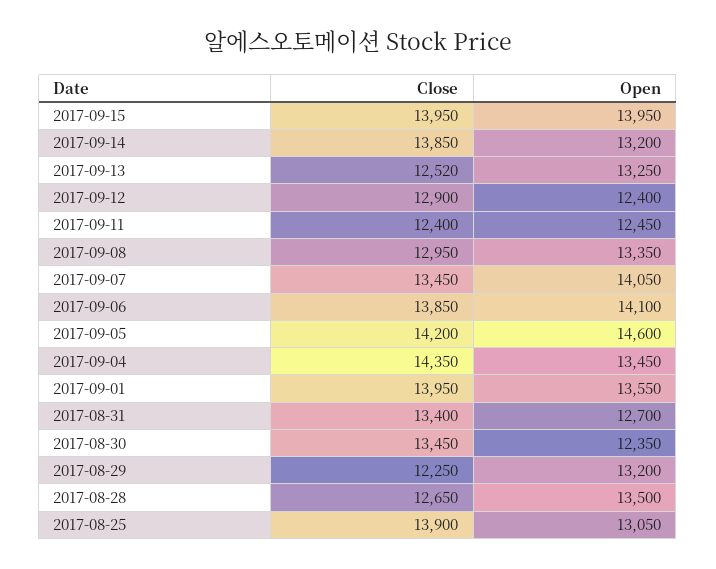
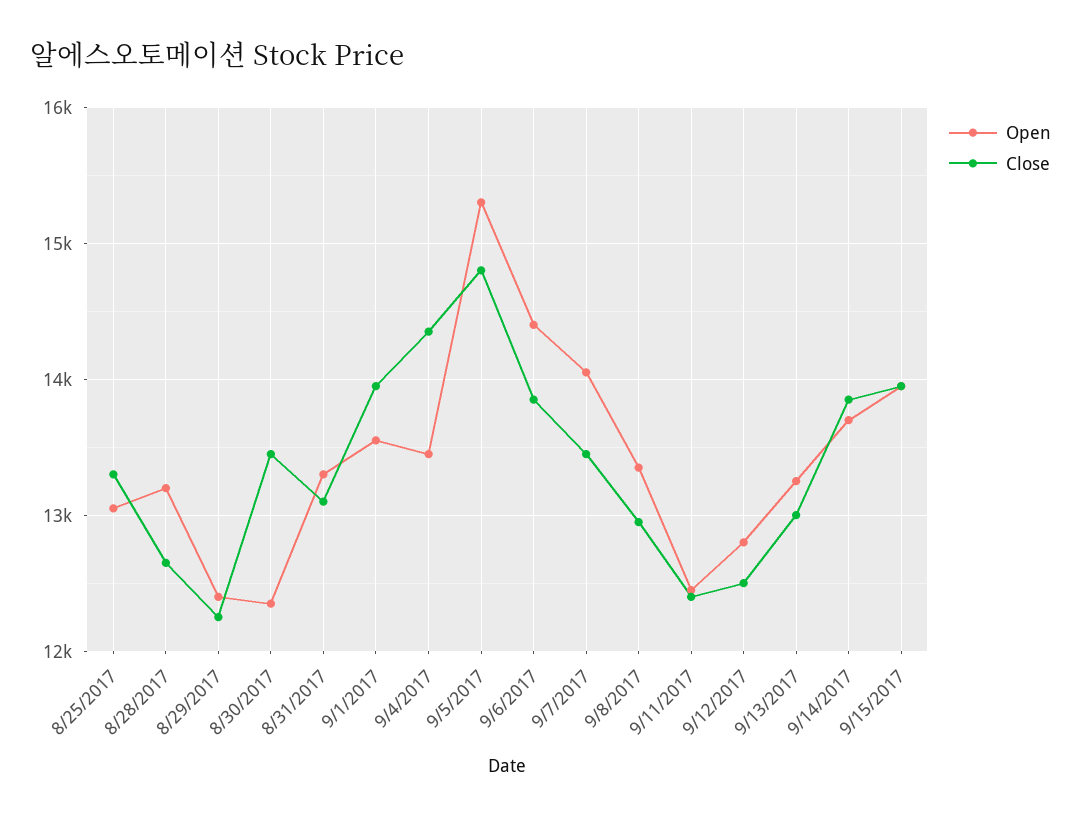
Open, 2017-09-14: 13200 -> 13700
Close, 2017-09-13: 12520 -> 13000
Close, 2017-09-12: 12900 -> 12500
Open, 2017-09-12: 12400 -> 12800
Open, 2017-09-06: 14100 -> 14400
Close, 2017-09-05: 14200 -> 14800
Open, 2017-09-05: 14600 -> 15300
Close, 2017-08-31: 13400 -> 13100
Open, 2017-08-31: 12700 -> 13300
Open, 2017-08-29: 13200 -> 12400
Open, 2017-08-28: 13500 -> 13200
Close, 2017-08-25: 13900 -> 13300

